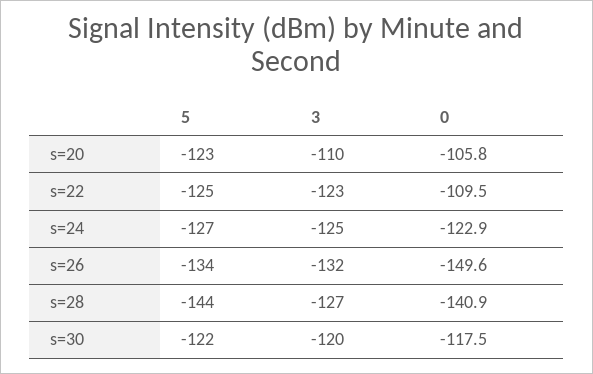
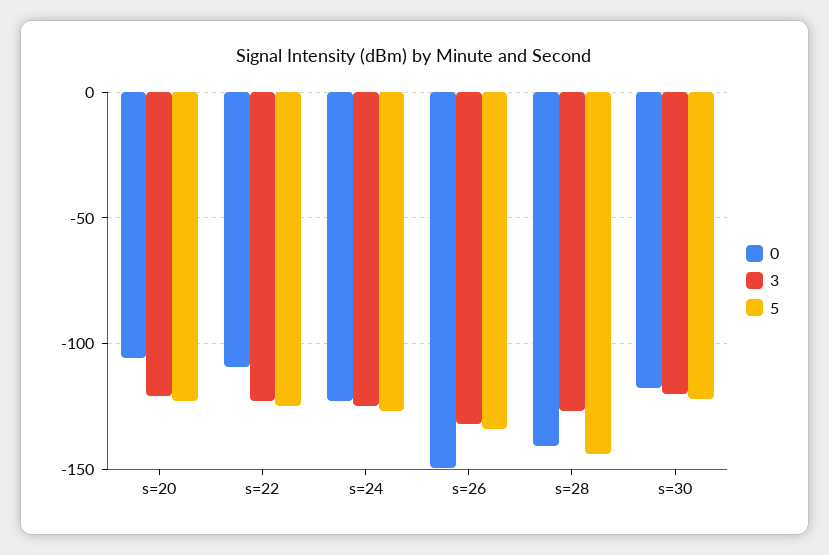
3, s=20: -110 -> -120

